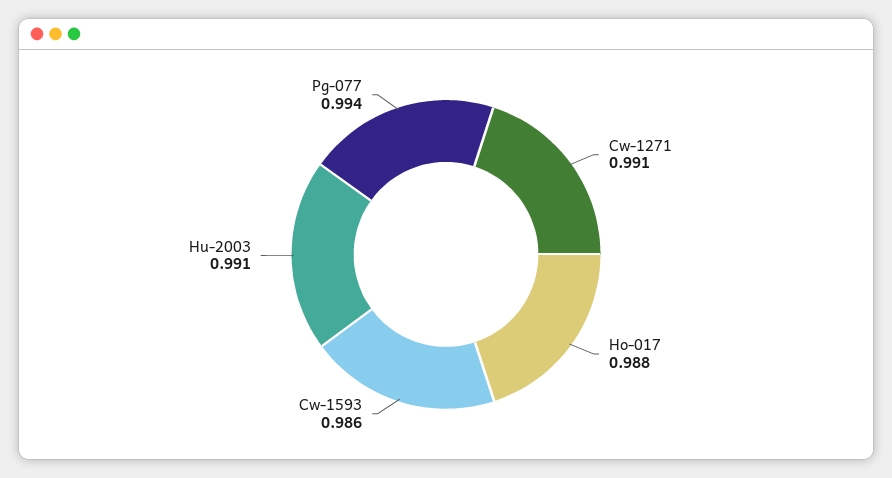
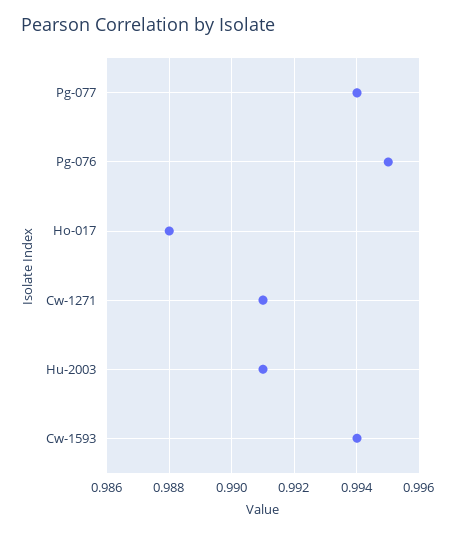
Cw-1593: 0.986 -> 0.994
Pg-076: none -> 0.995

